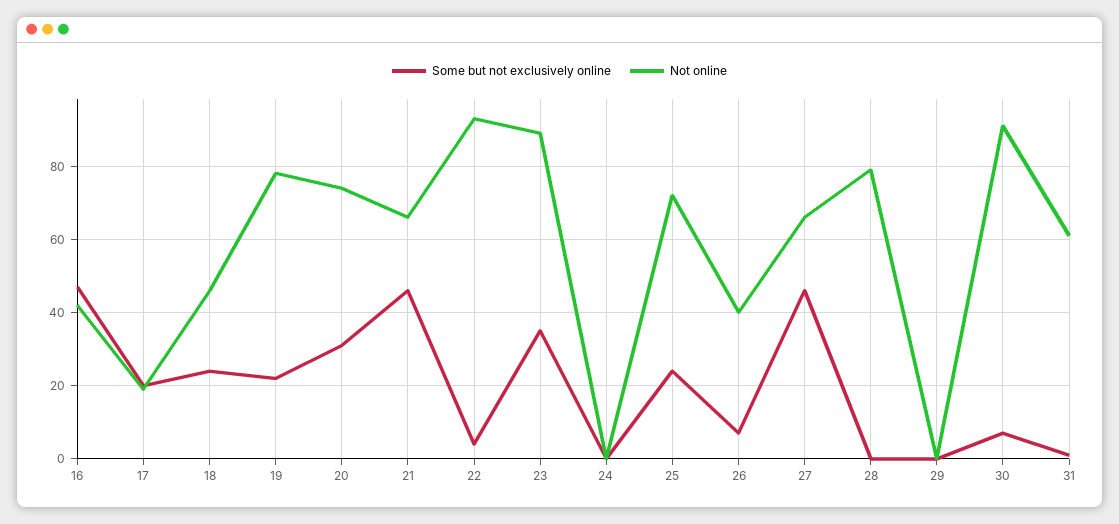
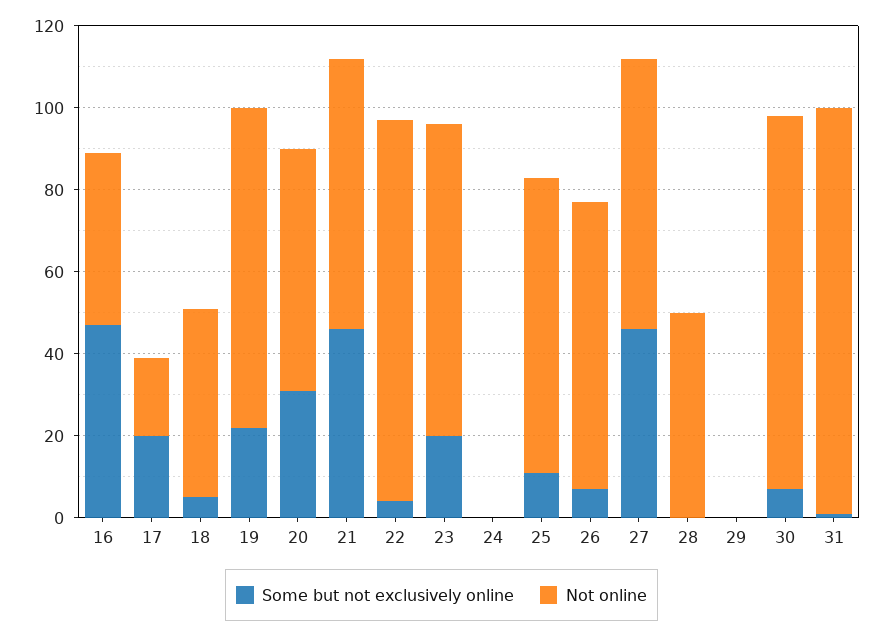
Some but not exclusively online, 18: 25 -> 5
Not online, 20: 75 -> 60
Some but not exclusively online, 23: 35 -> 20
Not online, 23: 90 -> 75
Some but not exclusively online, 25: 25 -> 10
Not online, 26: 40 -> 70
Not online, 28: 80 -> 50
Not online, 31: 60 -> 100

